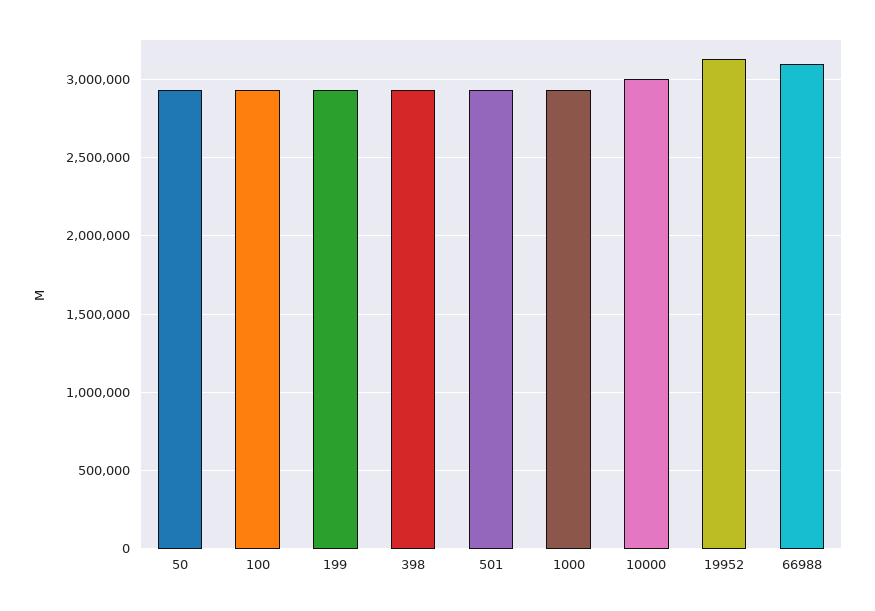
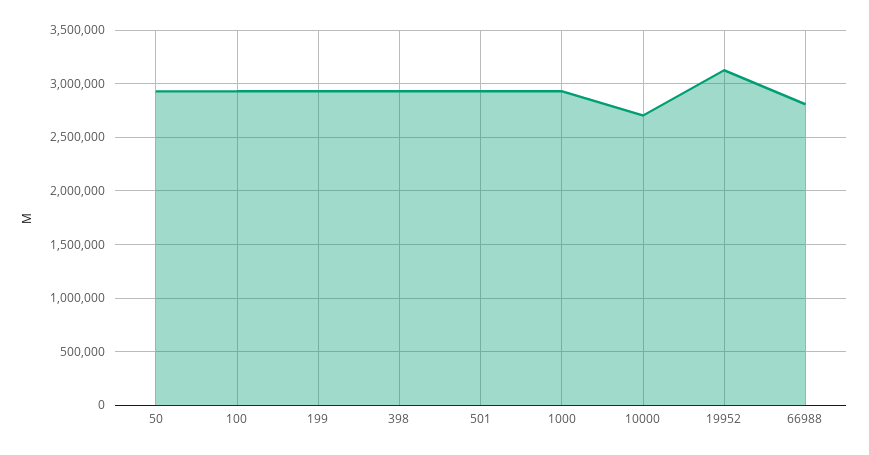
10000: 3000000 -> 2700000
66988: 3100000 -> 2800000

